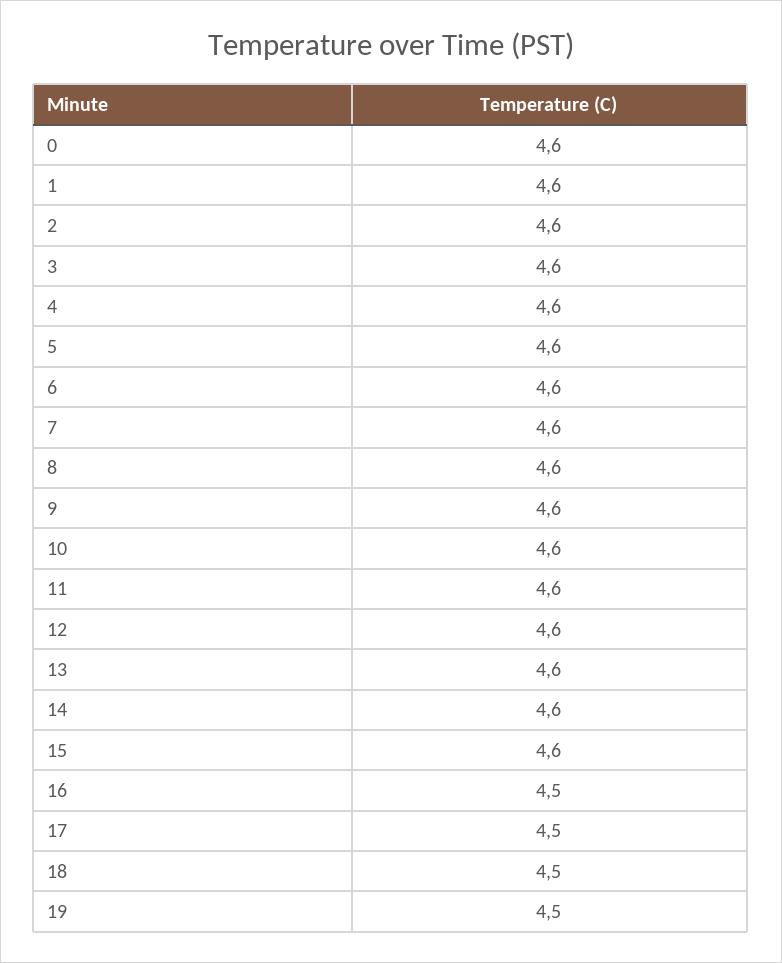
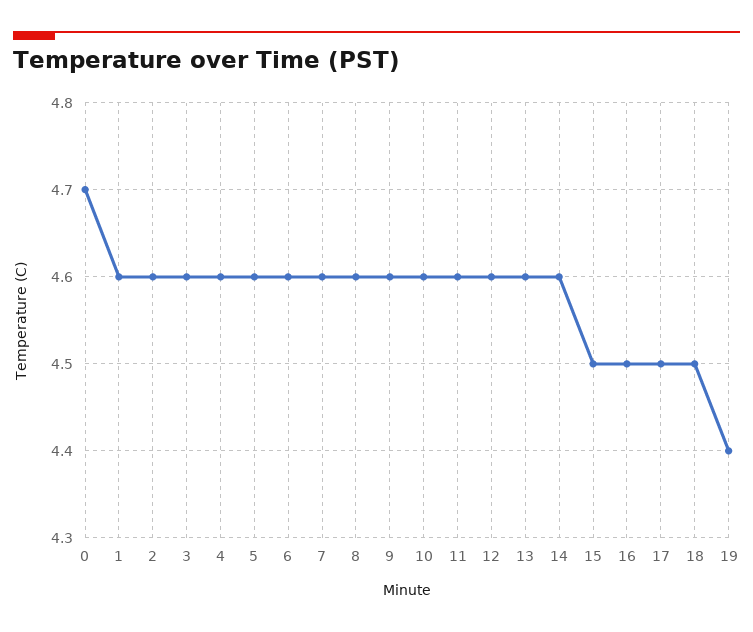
0: 4.6 -> 4.7
15: 4.6 -> 4.5
19: 4.5 -> 4.4

